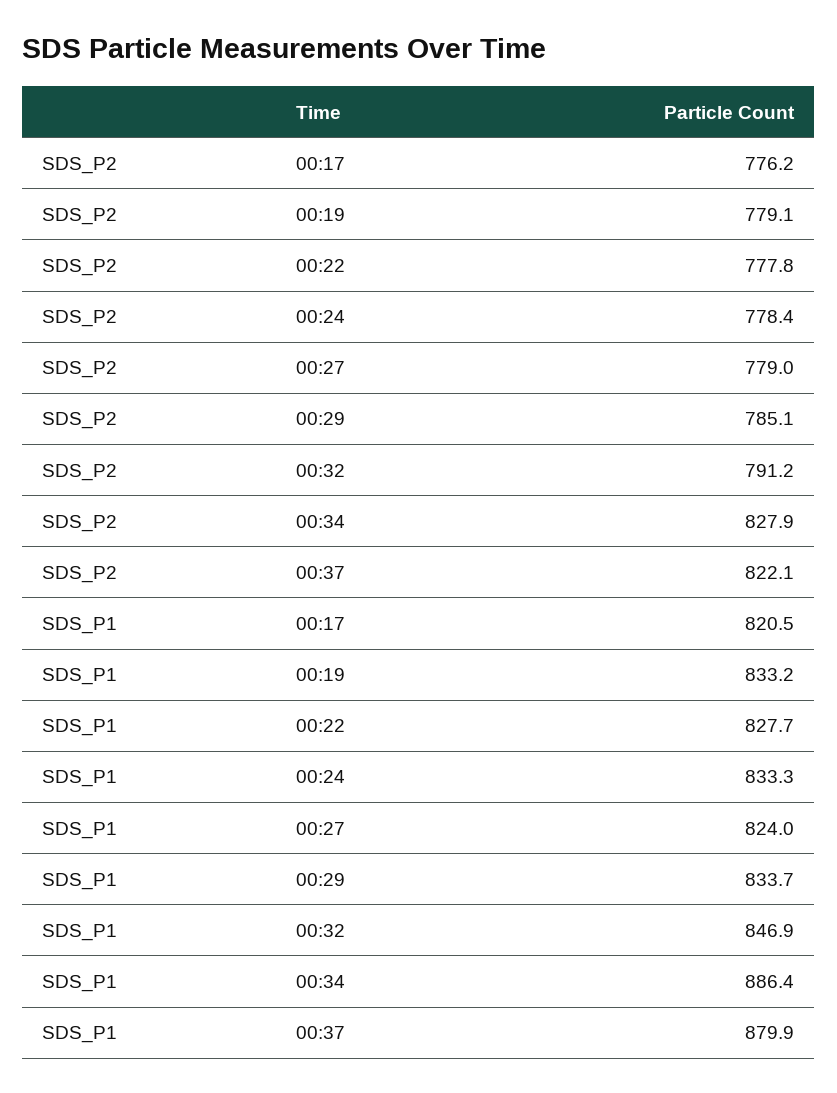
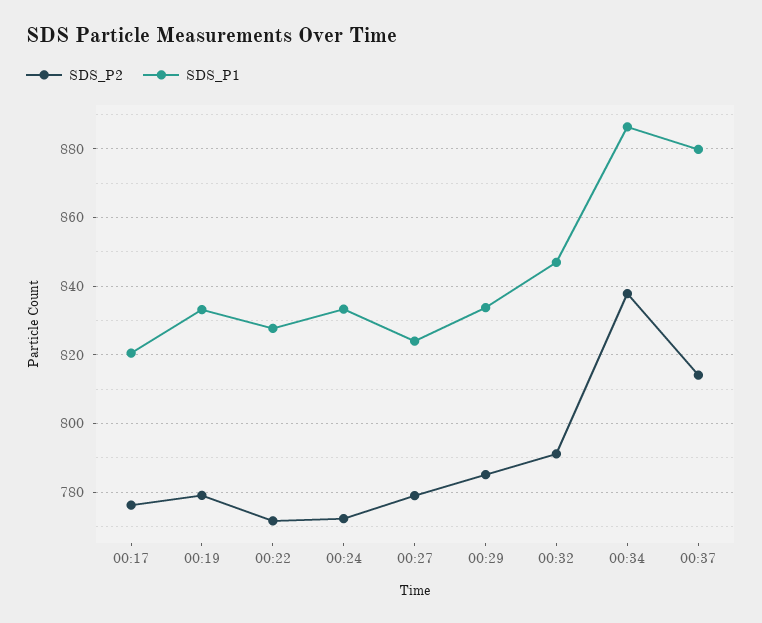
SDS_P2, 00:22: 777.8 -> 772
SDS_P2, 00:24: 778.4 -> 772
SDS_P2, 00:34: 827.9 -> 838
SDS_P2, 00:37: 822.1 -> 814

